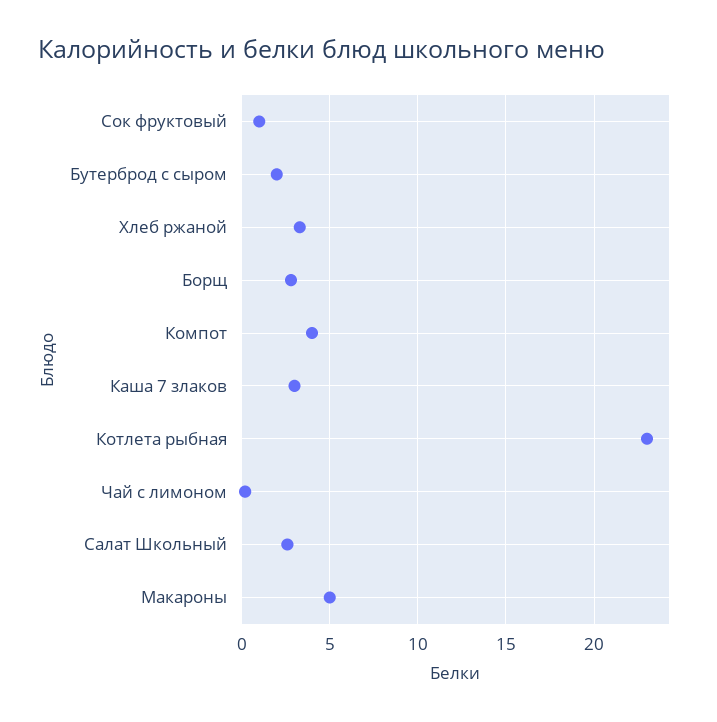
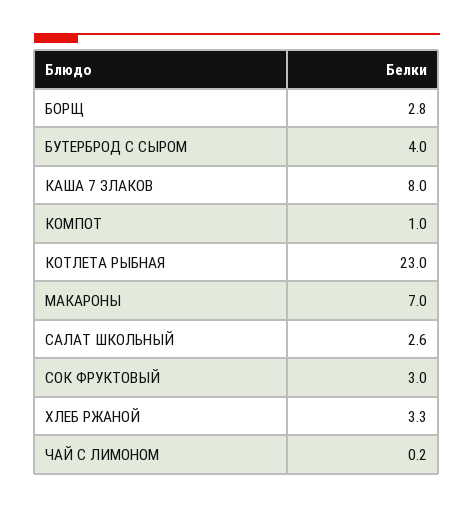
Сок фруктовый: 1 -> 3
Бутерброд с сыром: 2 -> 4
Компот: 4 -> 1
Каша 7 злаков: 3 -> 8
Макароны: 5 -> 7

